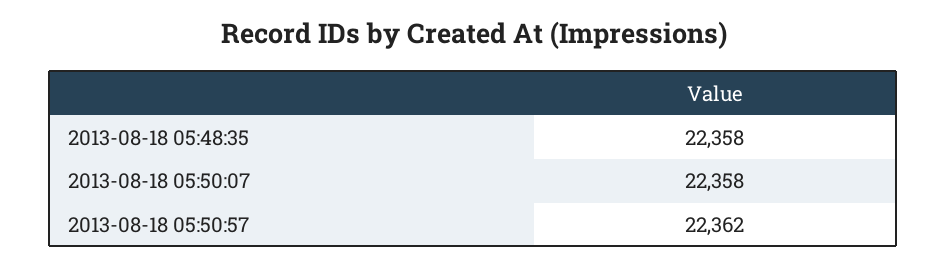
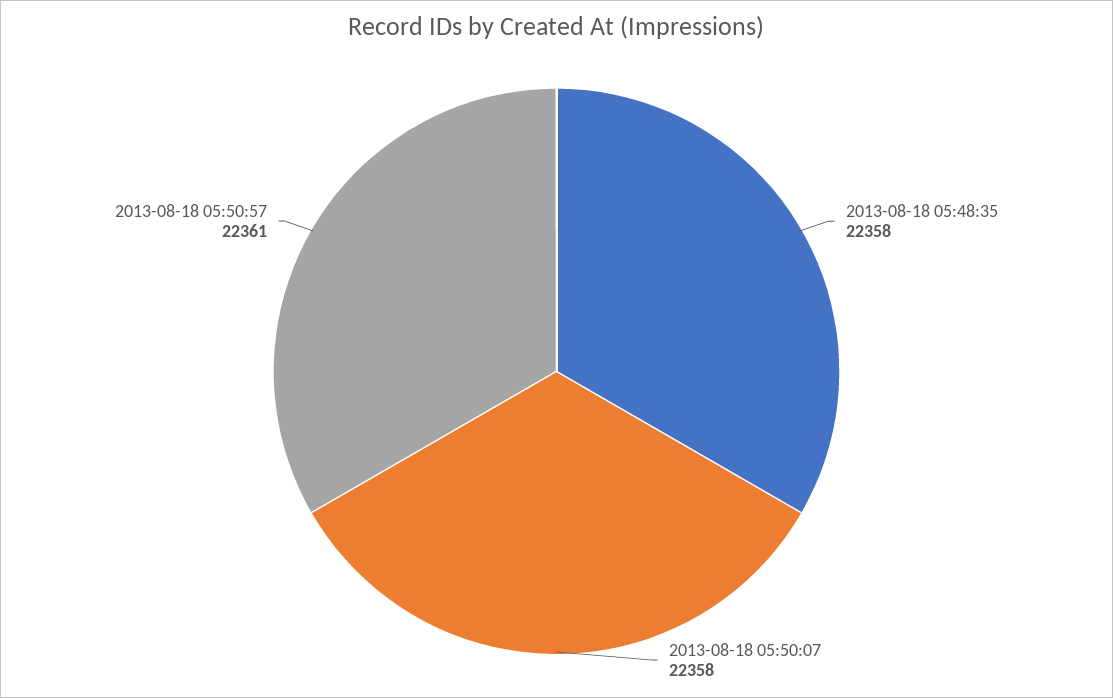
2013-08-18 05:50:57: 22362 -> 22361

